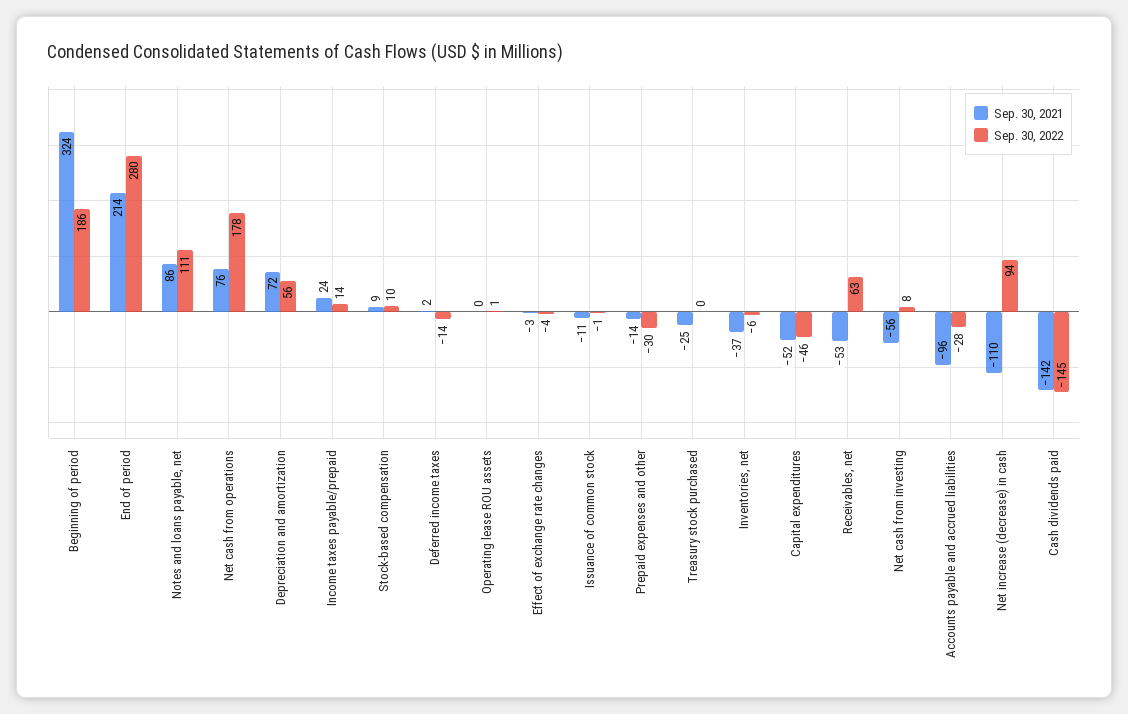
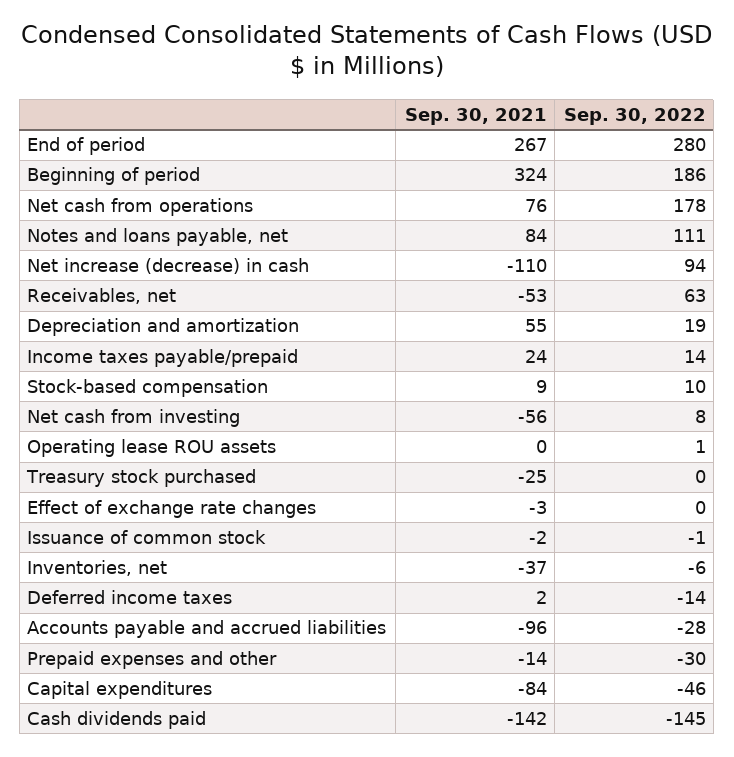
Sep. 30, 2021, End of period: 214 -> 267
Sep. 30, 2021, Notes and loans payable, net: 86 -> 84
Sep. 30, 2021, Depreciation and amortization: 72 -> 55
Sep. 30, 2022, Depreciation and amortization: 56 -> 19
Sep. 30, 2022, Effect of exchange rate changes: -4 -> 0
Sep. 30, 2021, Issuance of common stock: -11 -> -2
Sep. 30, 2021, Capital expenditures: -52 -> -84

